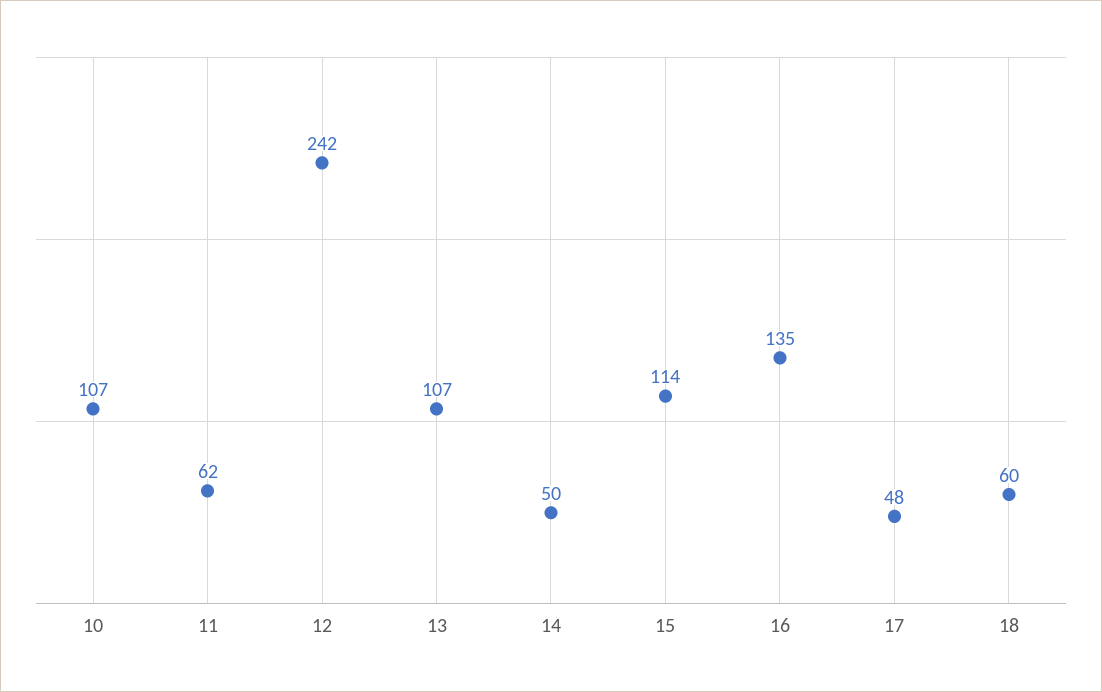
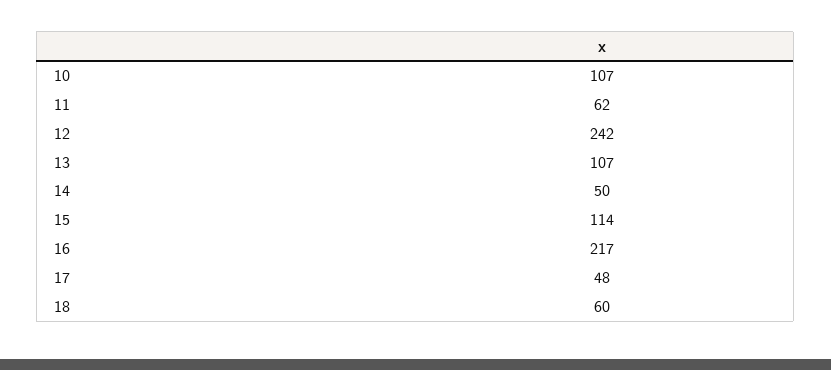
16: 135 -> 217

